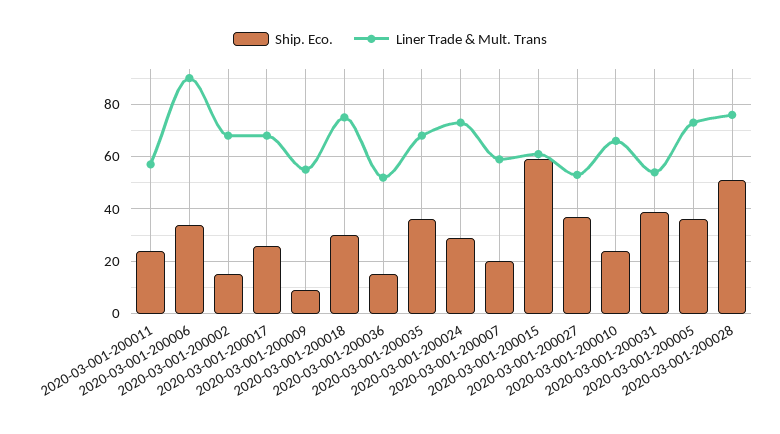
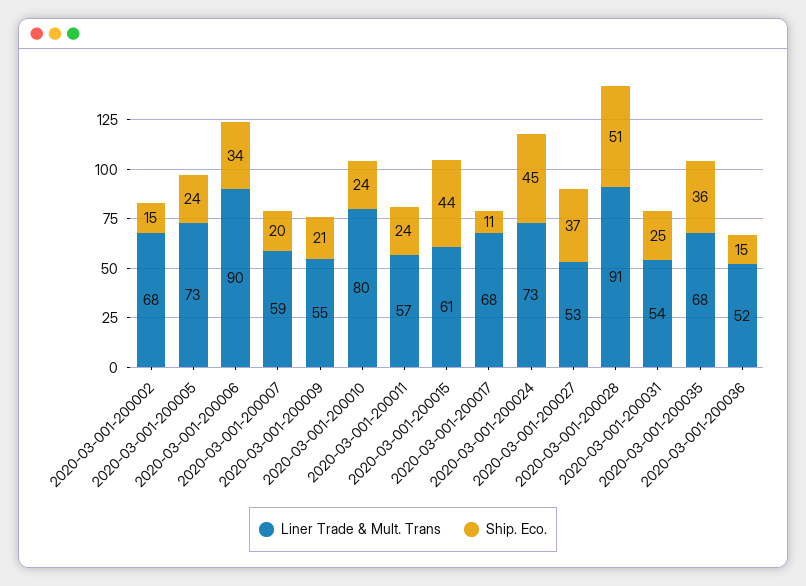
Ship. Eco., 2020-03-001-200017: 25 -> 11
Ship. Eco., 2020-03-001-200009: 10 -> 21
Ship. Eco., 2020-03-001-200018: 30 -> none
Liner Trade & Mult. Trans, 2020-03-001-200018: 75 -> none
Ship. Eco., 2020-03-001-200024: 30 -> 45
Ship. Eco., 2020-03-001-200015: 60 -> 44
Liner Trade & Mult. Trans, 2020-03-001-200010: 65 -> 80
Ship. Eco., 2020-03-001-200031: 40 -> 25
Ship. Eco., 2020-03-001-200005: 35 -> 24
Liner Trade & Mult. Trans, 2020-03-001-200028: 75 -> 91

